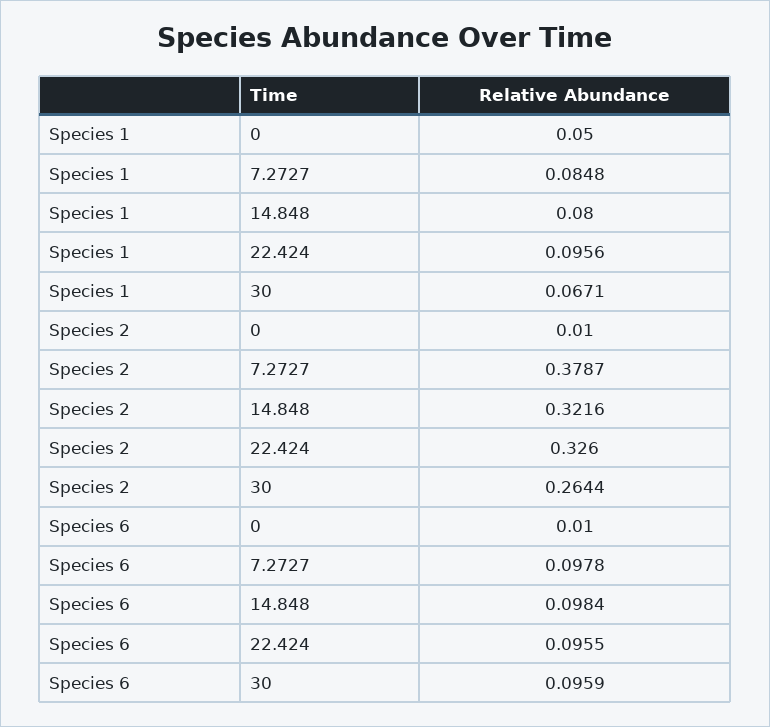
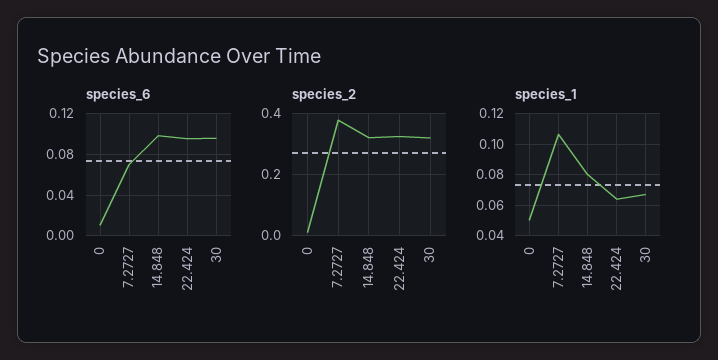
Species 1, 7.2727: 0.0848 -> 0.105
Species 1, 22.424: 0.0956 -> 0.065
Species 2, 30: 0.2644 -> 0.32
Species 6, 7.2727: 0.0978 -> 0.07

